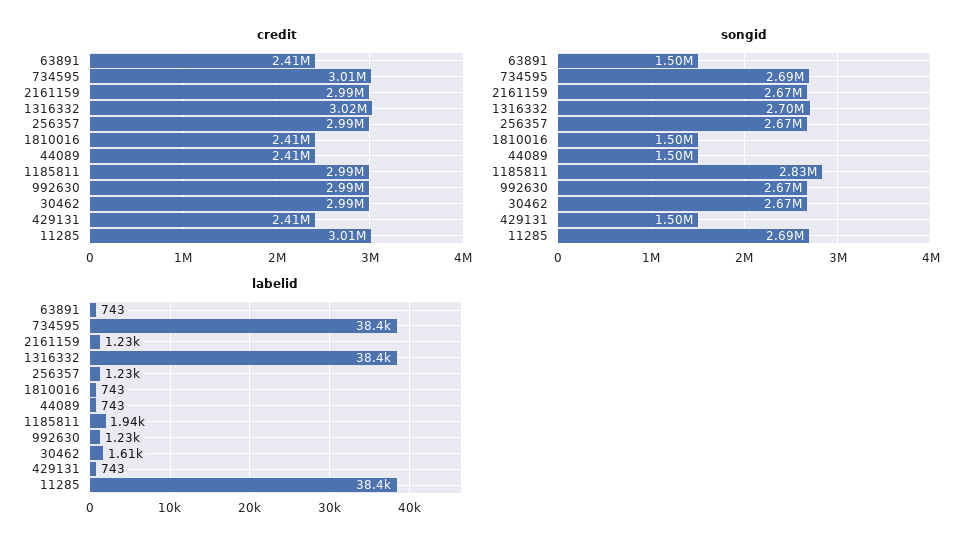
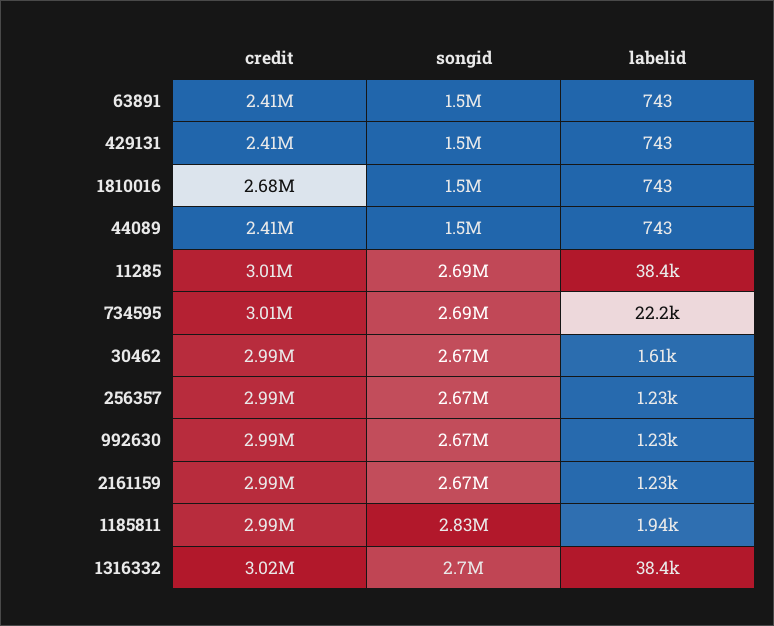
credit, 1810016: 2410000 -> 2680000
labelid, 734595: 38400 -> 22200

